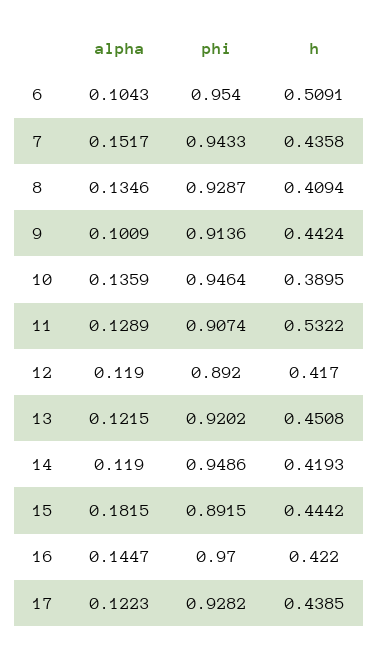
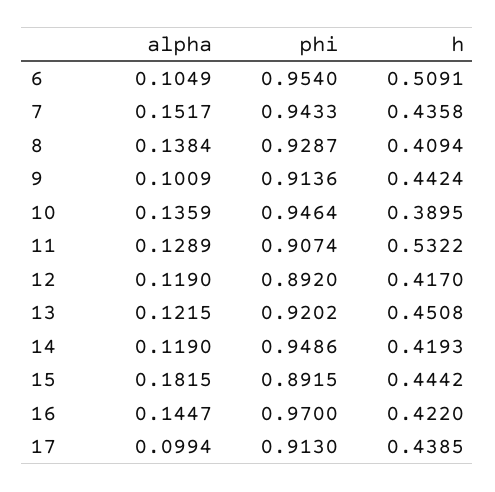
alpha, 6: 0.1043 -> 0.1049
alpha, 8: 0.1346 -> 0.1384
alpha, 17: 0.1223 -> 0.0994
phi, 17: 0.9282 -> 0.913

